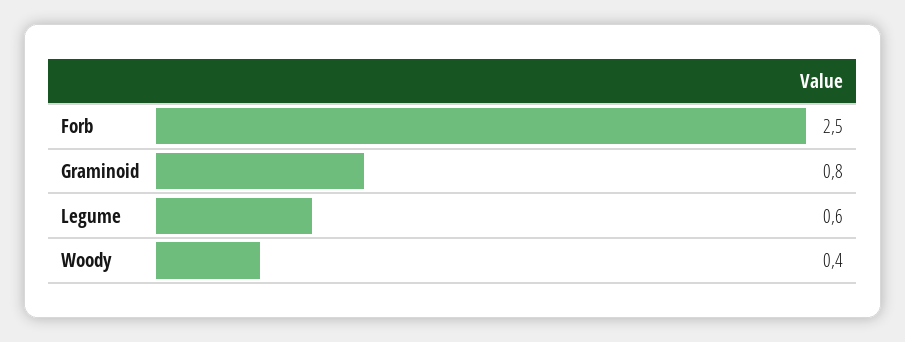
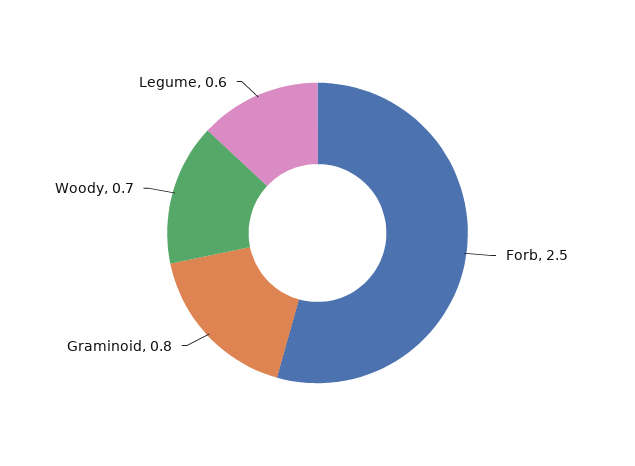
Woody: 0.4 -> 0.7

